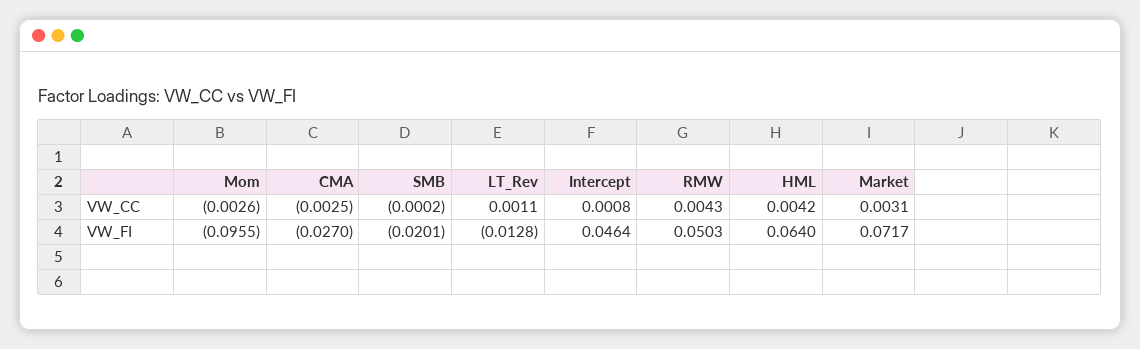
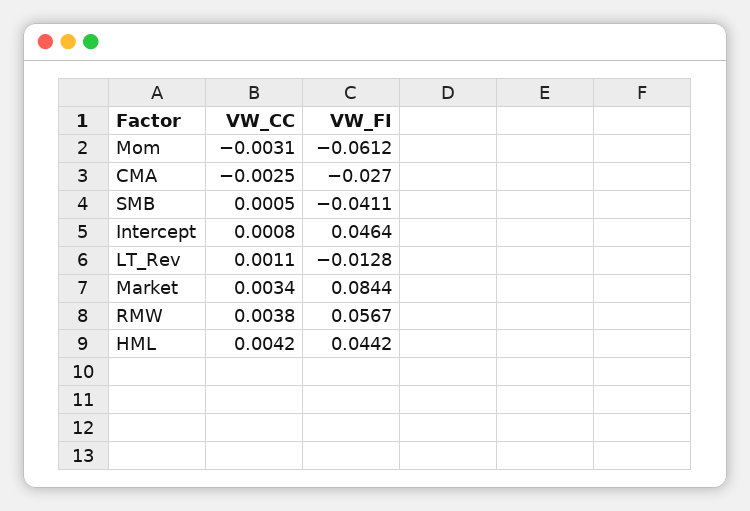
Mom, VW_CC: -0.0026 -> -0.0031
SMB, VW_CC: -0.0002 -> 0.0005
RMW, VW_CC: 0.0043 -> 0.0038
Market, VW_CC: 0.0031 -> 0.0034
Mom, VW_FI: -0.0955 -> -0.0612
SMB, VW_FI: -0.0201 -> -0.0411
RMW, VW_FI: 0.0503 -> 0.0567
HML, VW_FI: 0.064 -> 0.0442
Market, VW_FI: 0.0717 -> 0.0844

